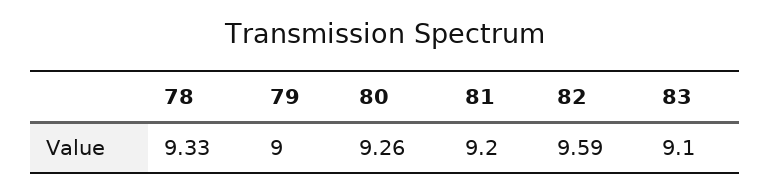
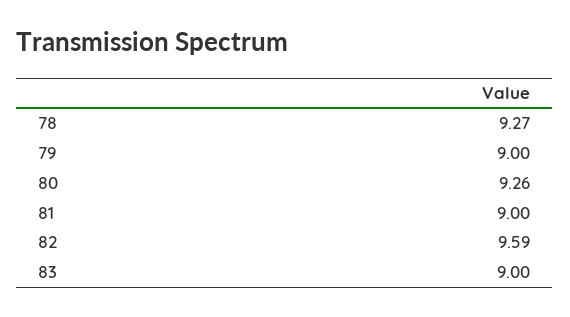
78: 9.33 -> 9.27
81: 9.2 -> 9
83: 9.1 -> 9

